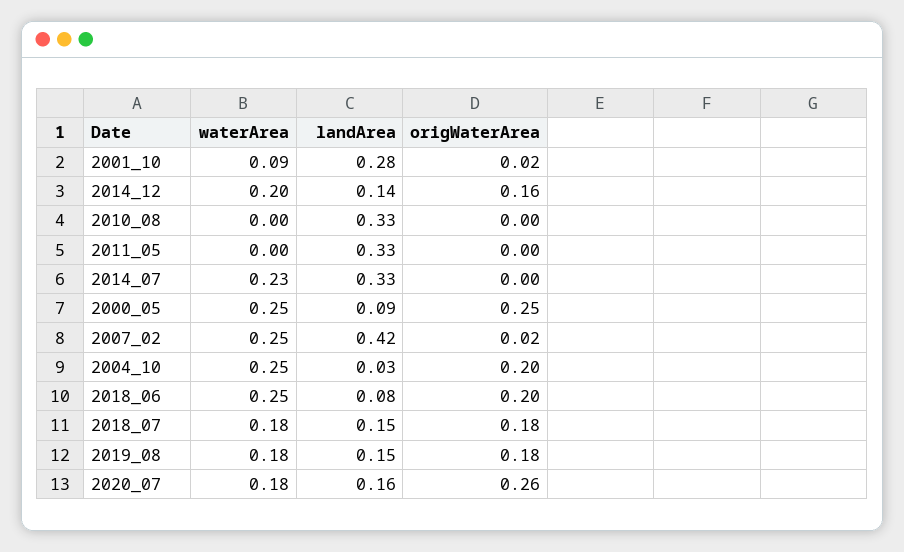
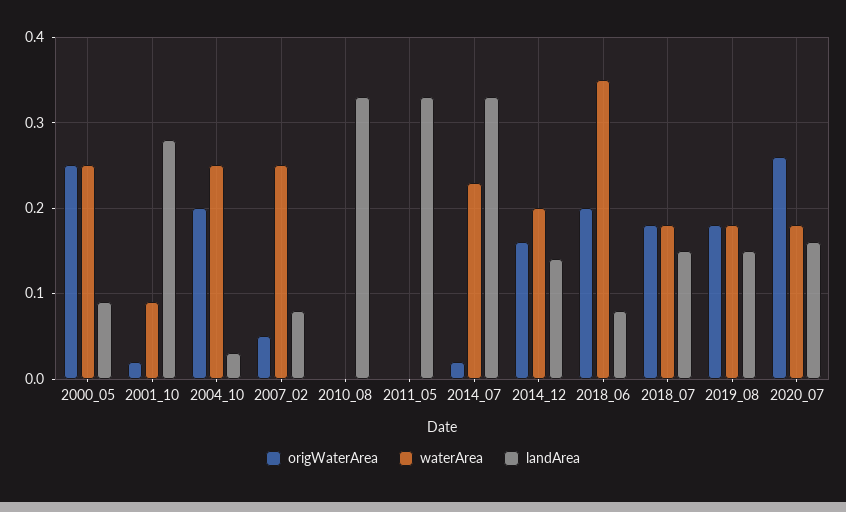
origWaterArea, 2014_07: 0 -> 0.02
landArea, 2007_02: 0.42 -> 0.08
origWaterArea, 2007_02: 0.02 -> 0.05
waterArea, 2018_06: 0.25 -> 0.35

